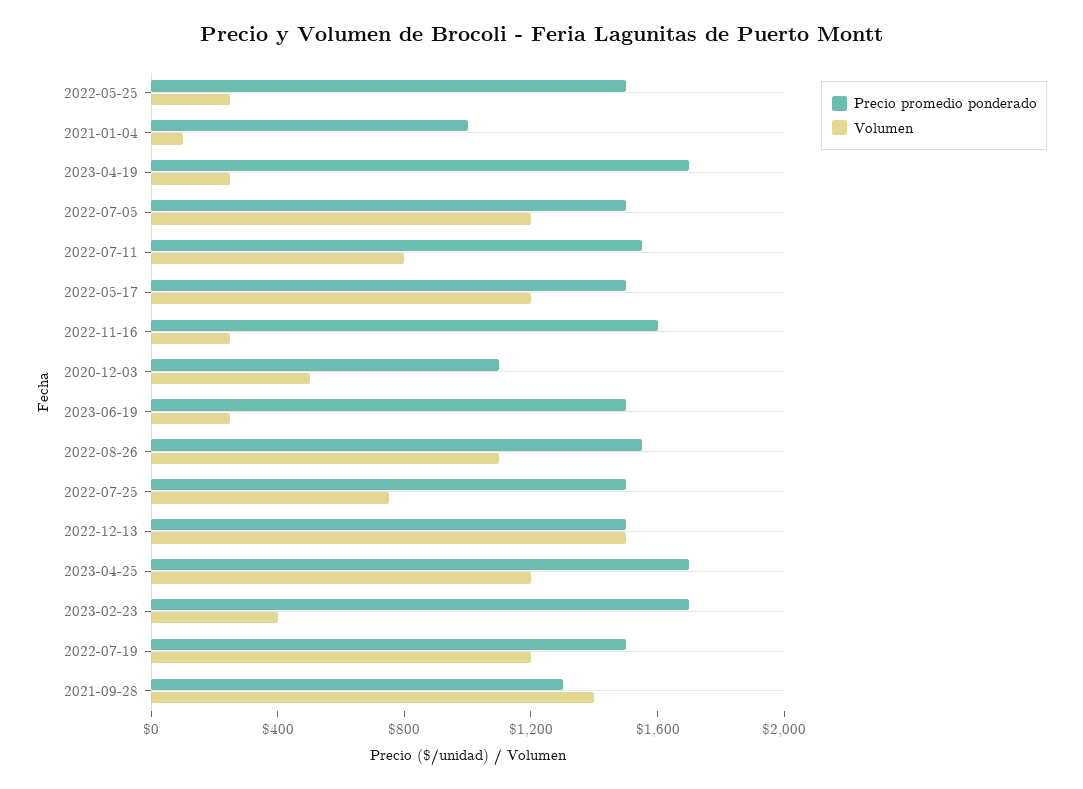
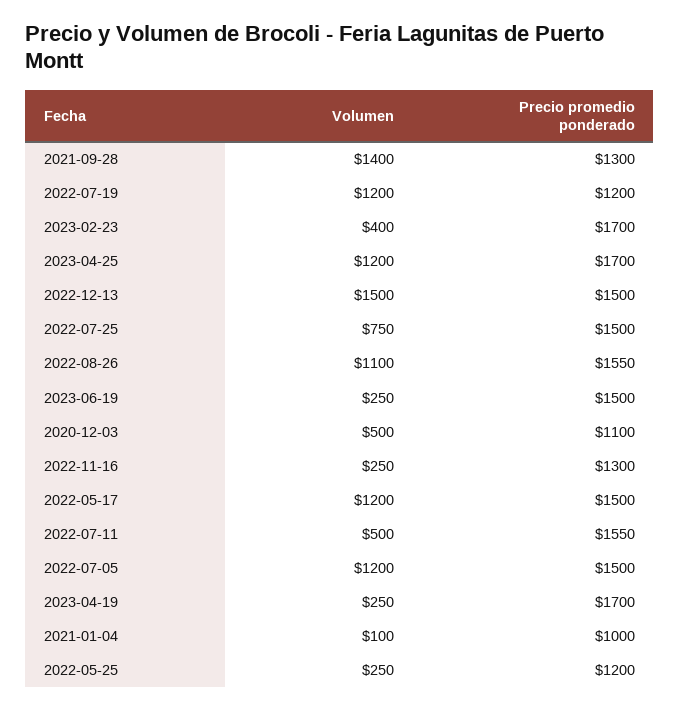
Precio promedio ponderado, 2022-05-25: 1500 -> 1200
Volumen, 2022-07-11: 800 -> 500
Precio promedio ponderado, 2022-11-16: 1600 -> 1300
Precio promedio ponderado, 2022-07-19: 1500 -> 1200

